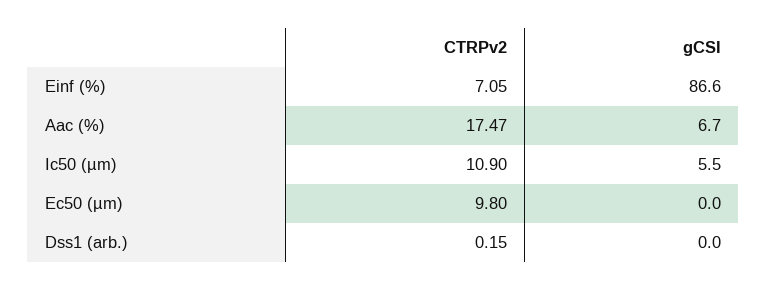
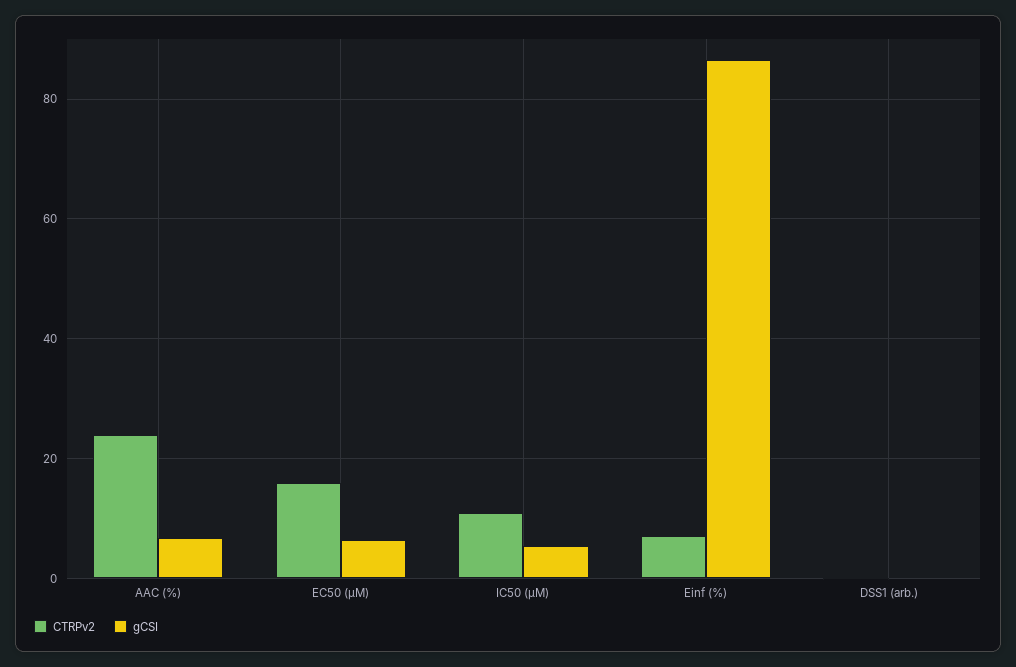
CTRPv2, Aac (%): 17.47 -> 24
CTRPv2, Ec50 (µm): 9.8 -> 16
gCSI, Ec50 (µm): 0 -> 6

